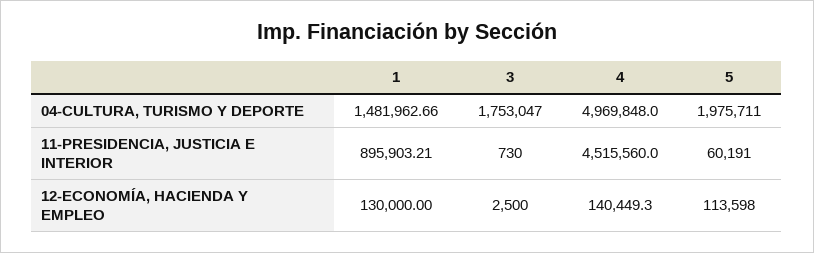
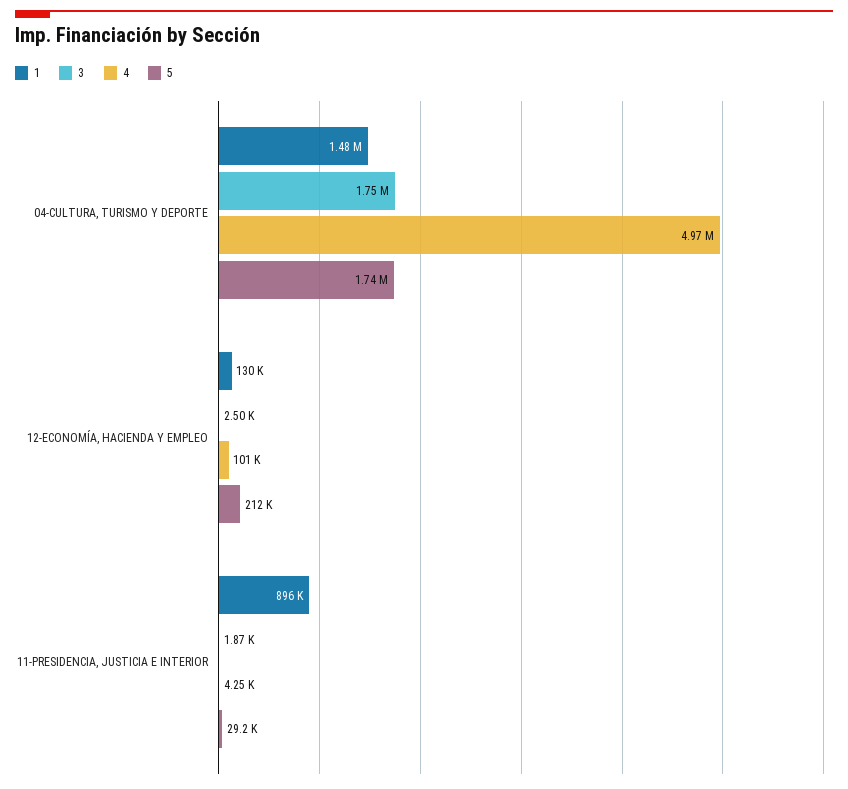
5, 04-CULTURA, TURISMO Y DEPORTE: 1975711 -> 1740000
3, 11-PRESIDENCIA, JUSTICIA E INTERIOR: 730 -> 1870
4, 11-PRESIDENCIA, JUSTICIA E INTERIOR: 4515560 -> 4250
5, 11-PRESIDENCIA, JUSTICIA E INTERIOR: 60191 -> 29200
4, 12-ECONOMÍA, HACIENDA Y EMPLEO: 140449.3 -> 101000
5, 12-ECONOMÍA, HACIENDA Y EMPLEO: 113598 -> 212000

